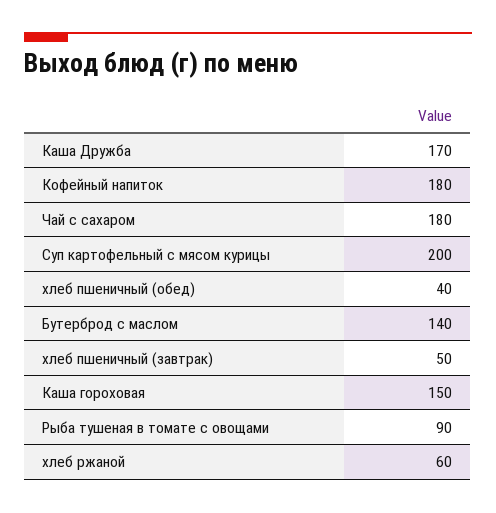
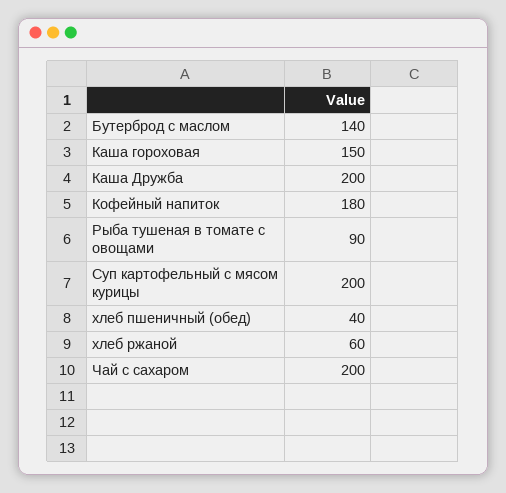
Каша Дружба: 170 -> 200
Чай с сахаром: 180 -> 200
хлеб пшеничный (завтрак): 50 -> none

